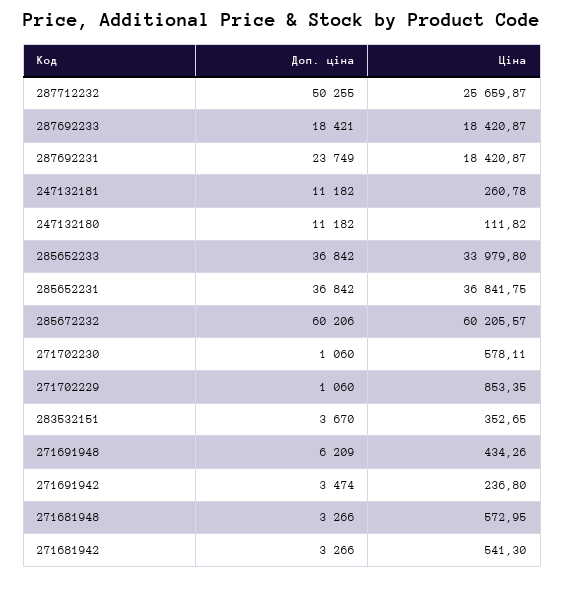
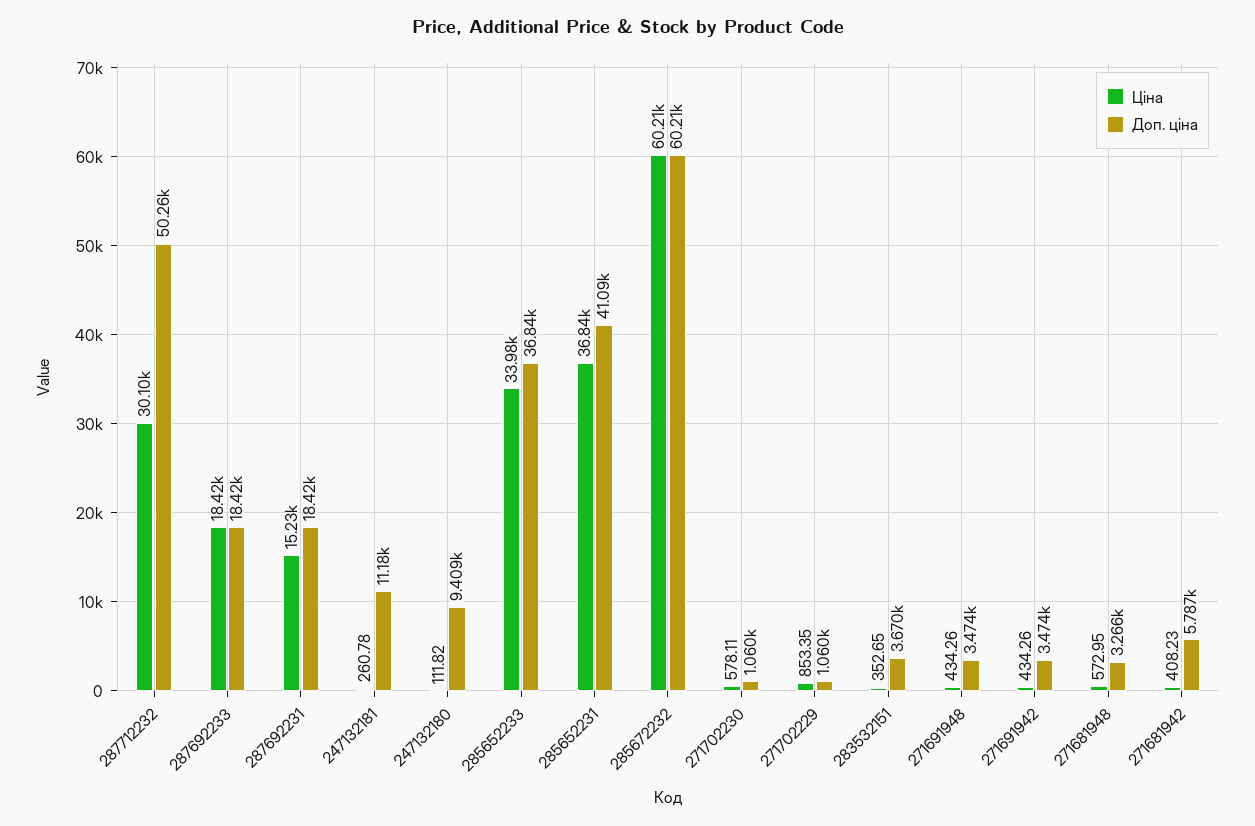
Ціна, 287712232: 25659.87 -> 30100
Доп. ціна, 287692231: 23749 -> 18420
Ціна, 287692231: 18420.87 -> 15230
Доп. ціна, 247132180: 11182 -> 9409
Доп. ціна, 285652231: 36842 -> 41090
Доп. ціна, 271691948: 6209 -> 3474
Ціна, 271691942: 236.8 -> 434.26
Доп. ціна, 271681942: 3266 -> 5787
Ціна, 271681942: 541.3 -> 408.23

